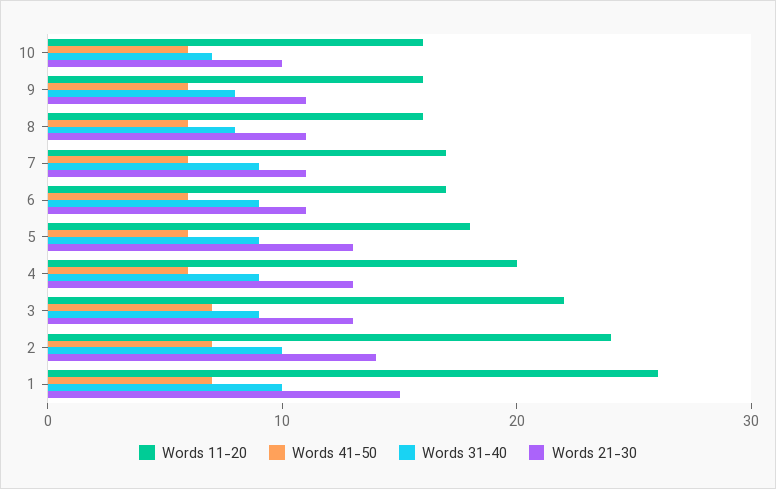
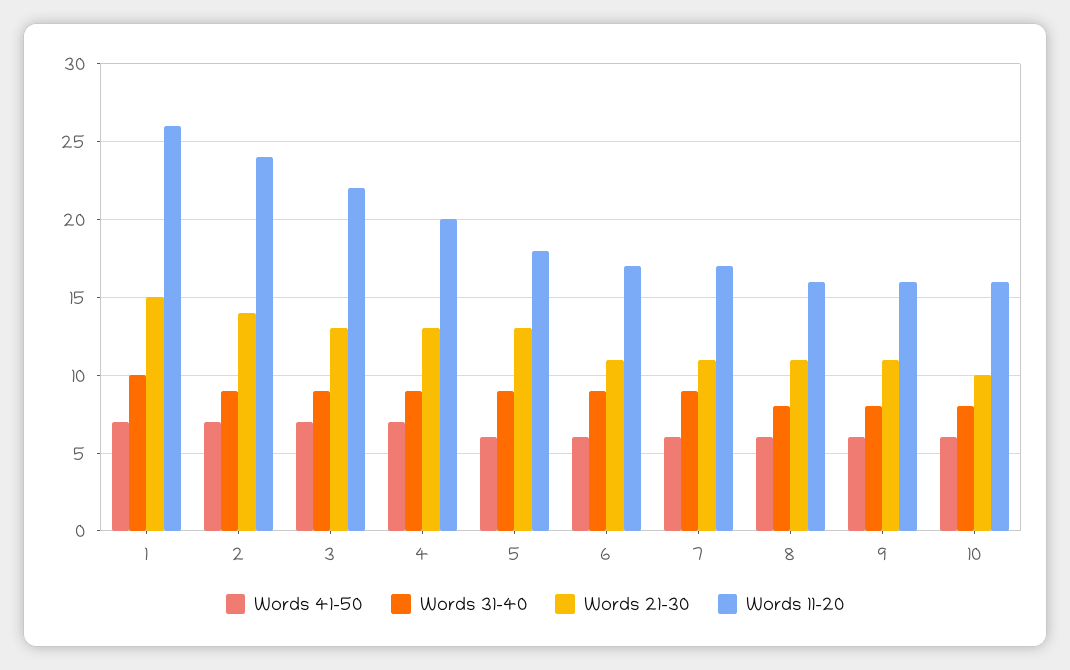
Words 31-40, 10: 7 -> 8
Words 41-50, 4: 6 -> 7
Words 31-40, 2: 10 -> 9

